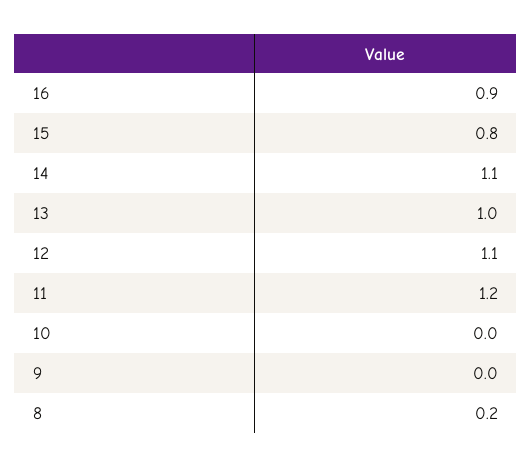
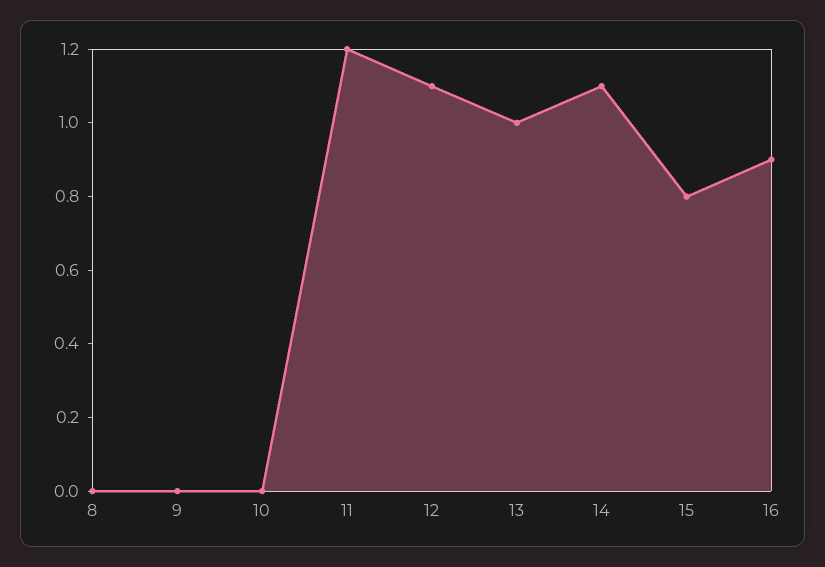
8: 0.2 -> 0

